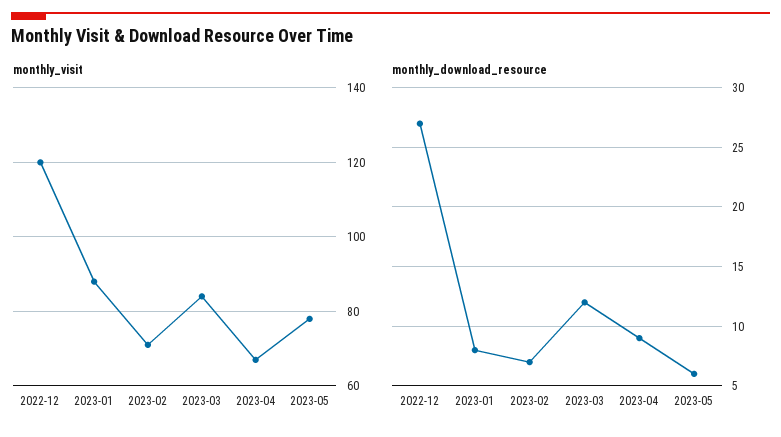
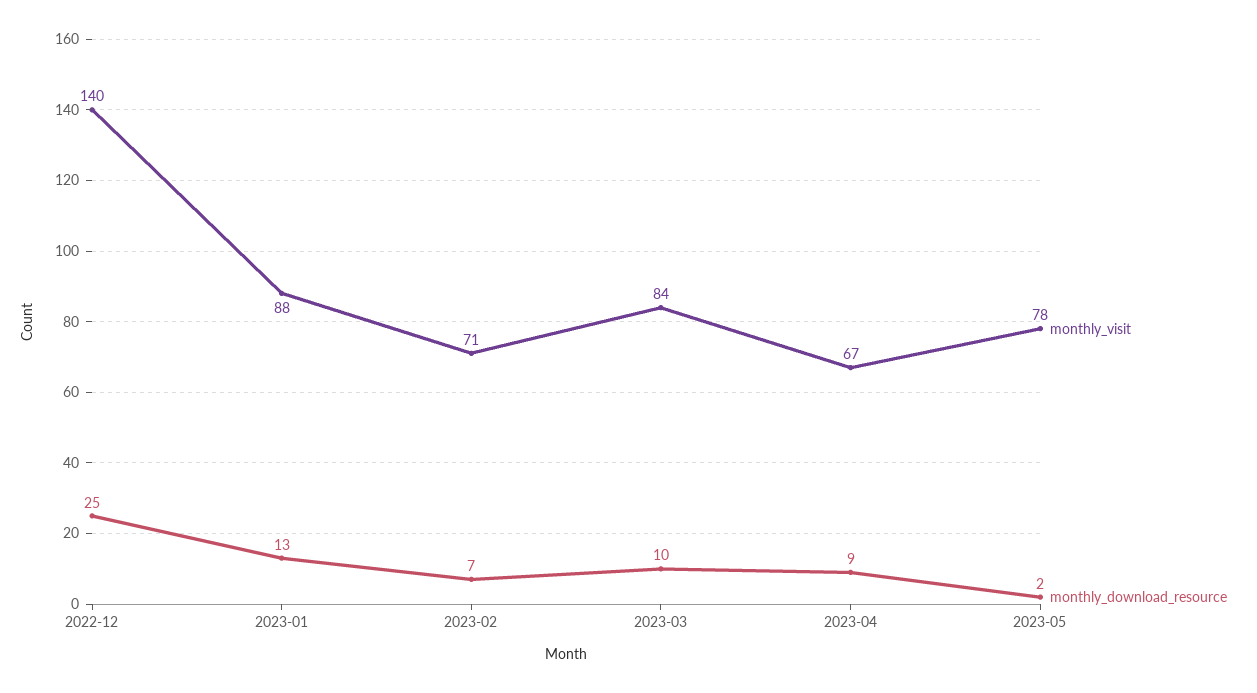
monthly_visit, 2022-12: 120 -> 140
monthly_download_resource, 2022-12: 27 -> 25
monthly_download_resource, 2023-01: 8 -> 13
monthly_download_resource, 2023-03: 12 -> 10
monthly_download_resource, 2023-05: 6 -> 2

